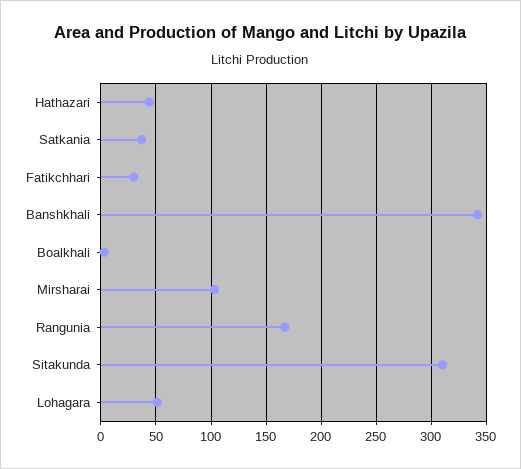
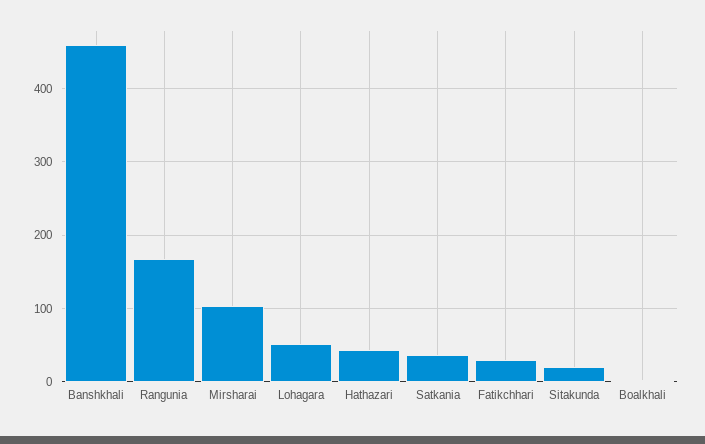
Banshkhali: 340 -> 460
Sitakunda: 310 -> 20

